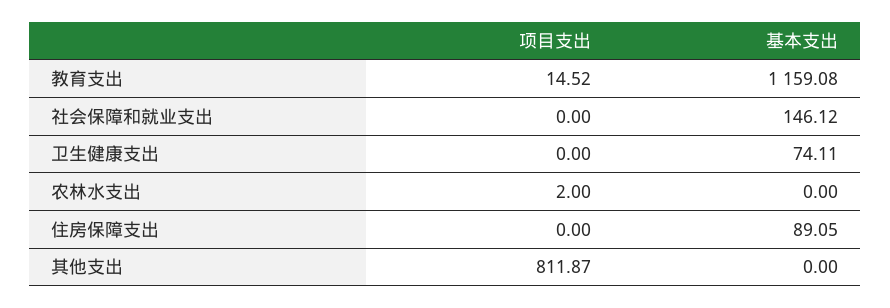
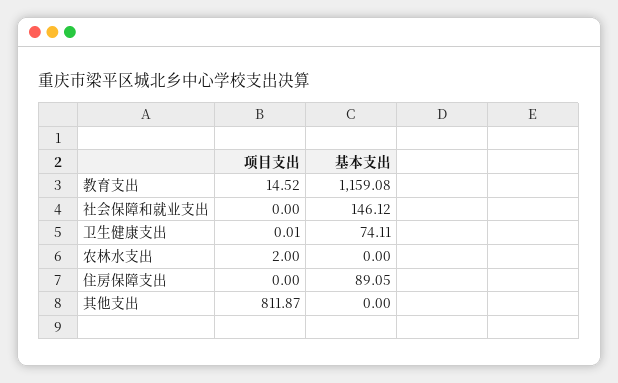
项目支出, 卫生健康支出: 0 -> 0.01

